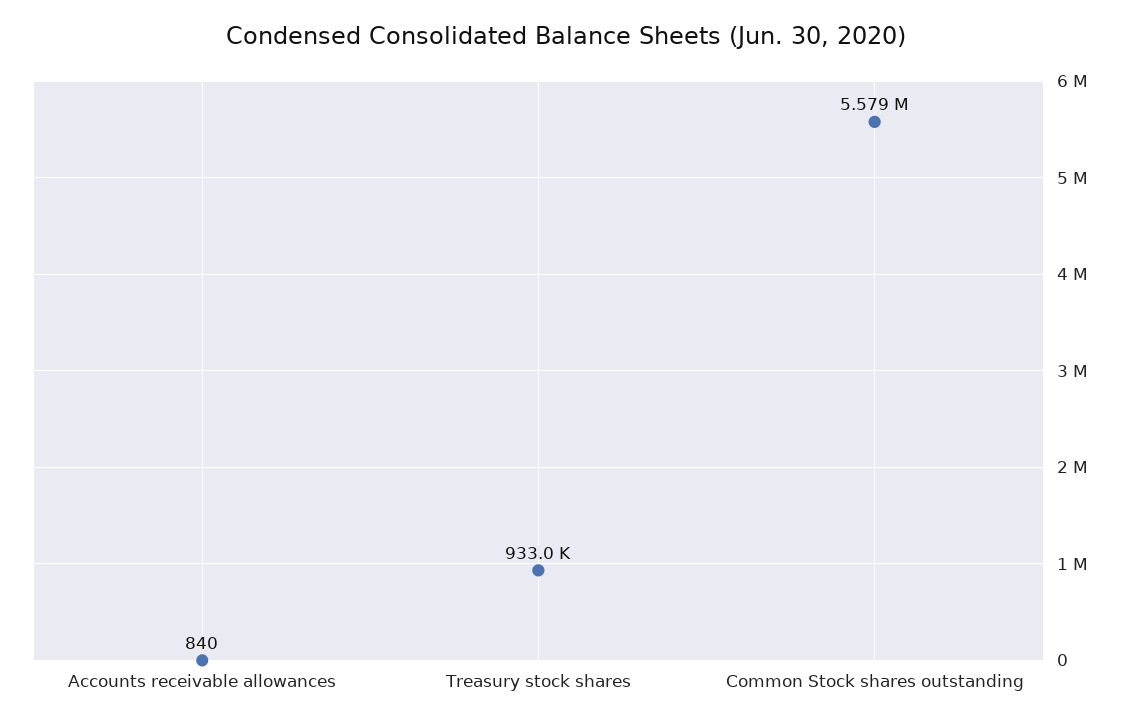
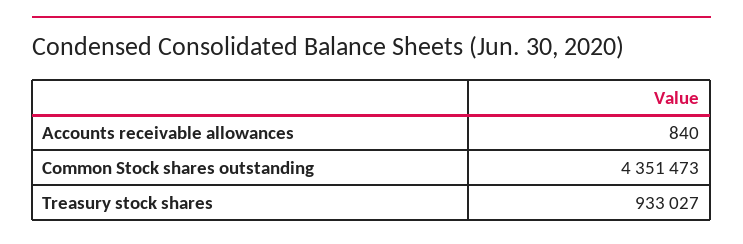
Common Stock shares outstanding: 5579000 -> 4351473

